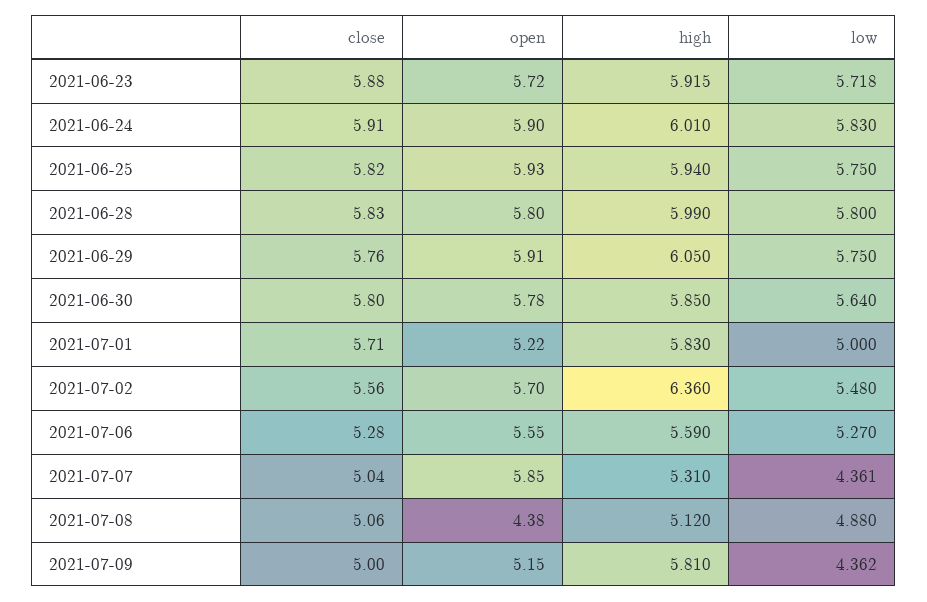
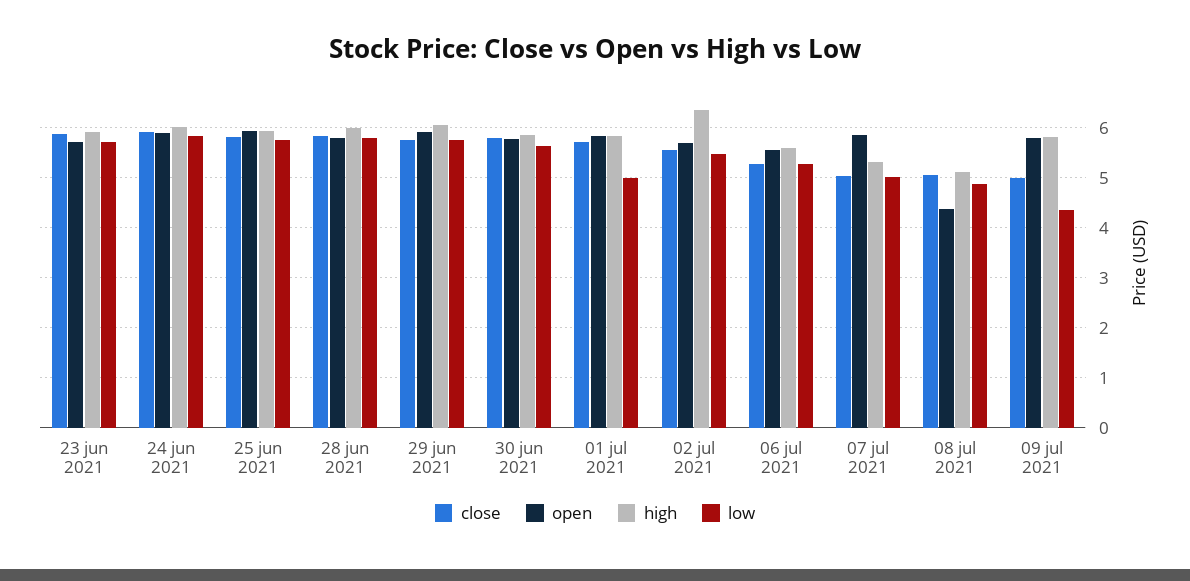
open, 2021-07-01: 5.22 -> 5.8
low, 2021-07-07: 4.361 -> 5
open, 2021-07-09: 5.15 -> 5.8

